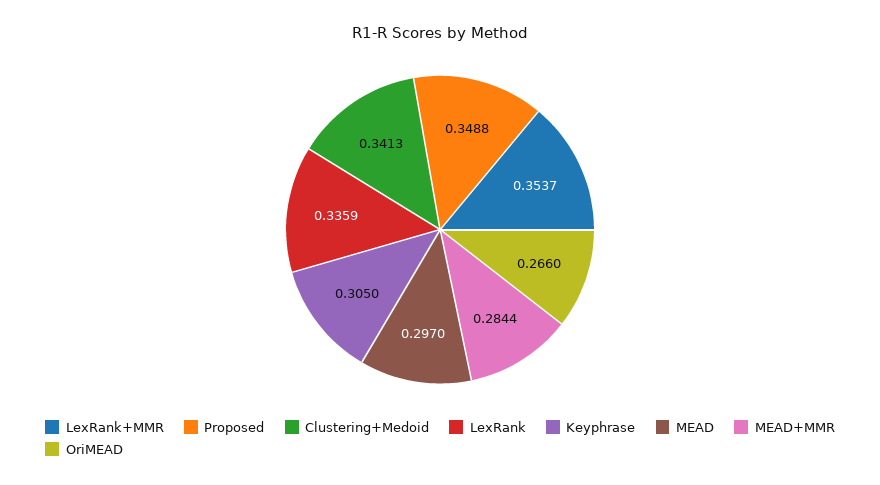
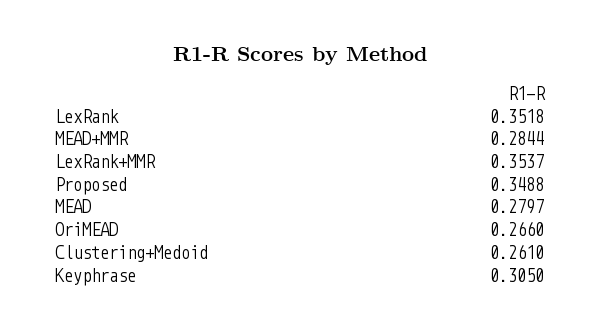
Clustering+Medoid: 0.3413 -> 0.261
LexRank: 0.3359 -> 0.3518
MEAD: 0.297 -> 0.2797

